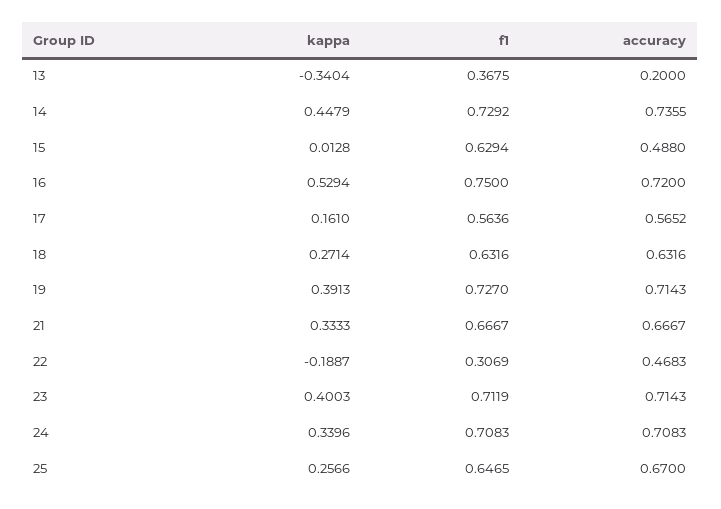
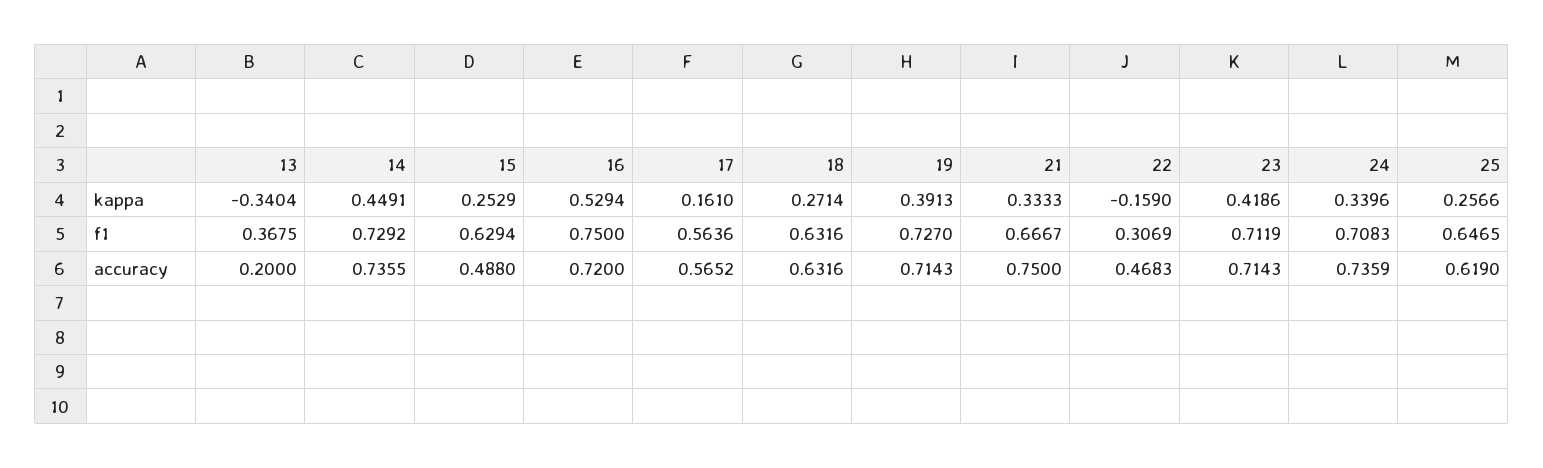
kappa, 14: 0.4479 -> 0.4491
kappa, 15: 0.0128 -> 0.2529
accuracy, 21: 0.6667 -> 0.75
kappa, 22: -0.1887 -> -0.159
kappa, 23: 0.4003 -> 0.4186
accuracy, 24: 0.7083 -> 0.7359
accuracy, 25: 0.67 -> 0.619

